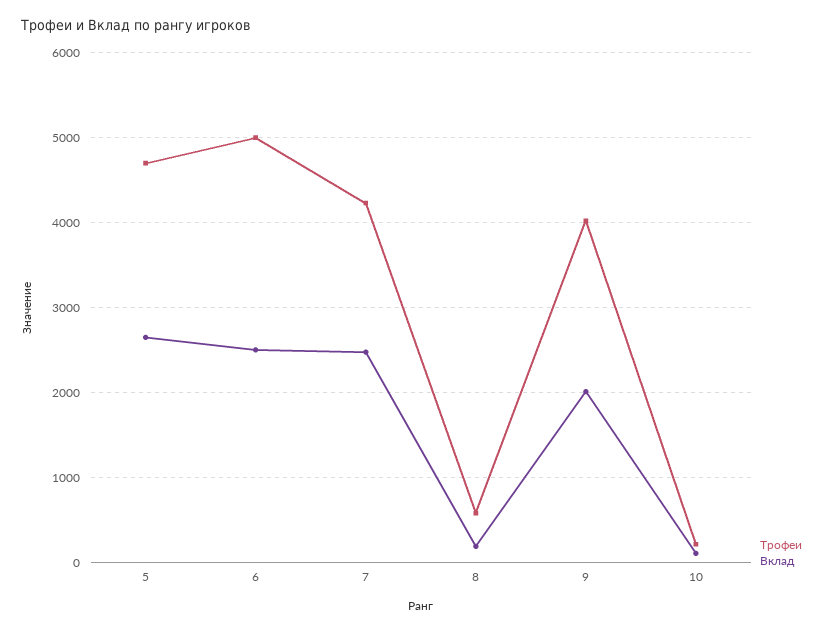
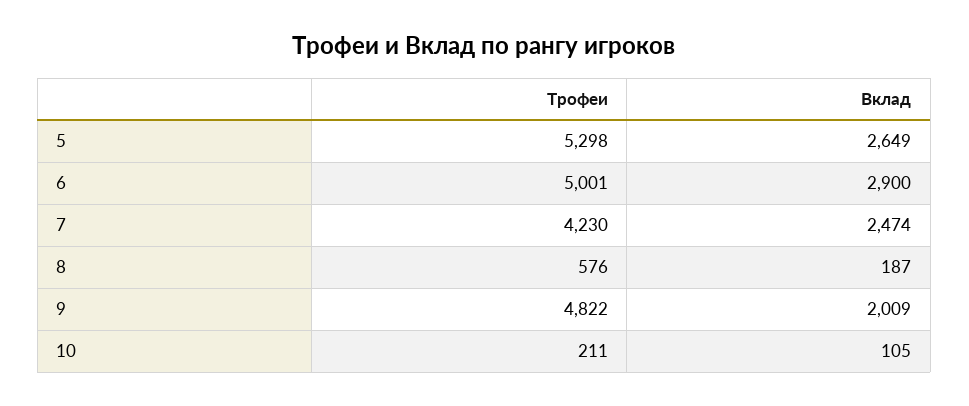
Трофеи, 5: 4700 -> 5298
Вклад, 6: 2500 -> 2900
Трофеи, 9: 4000 -> 4822

